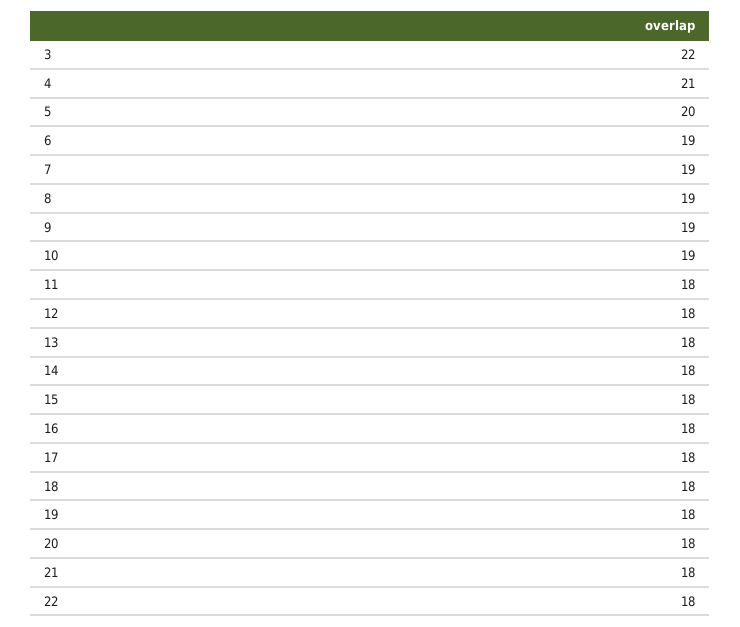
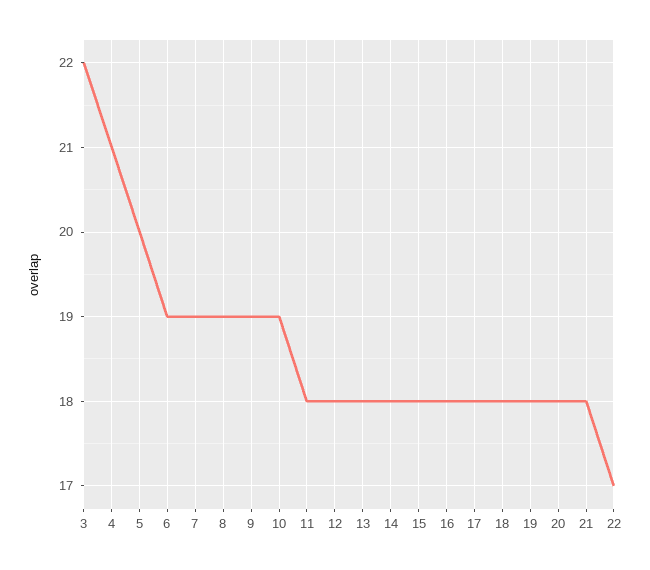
22: 18 -> 17

